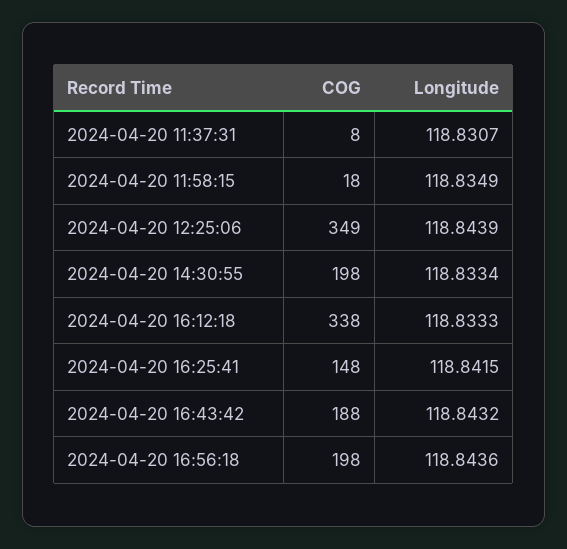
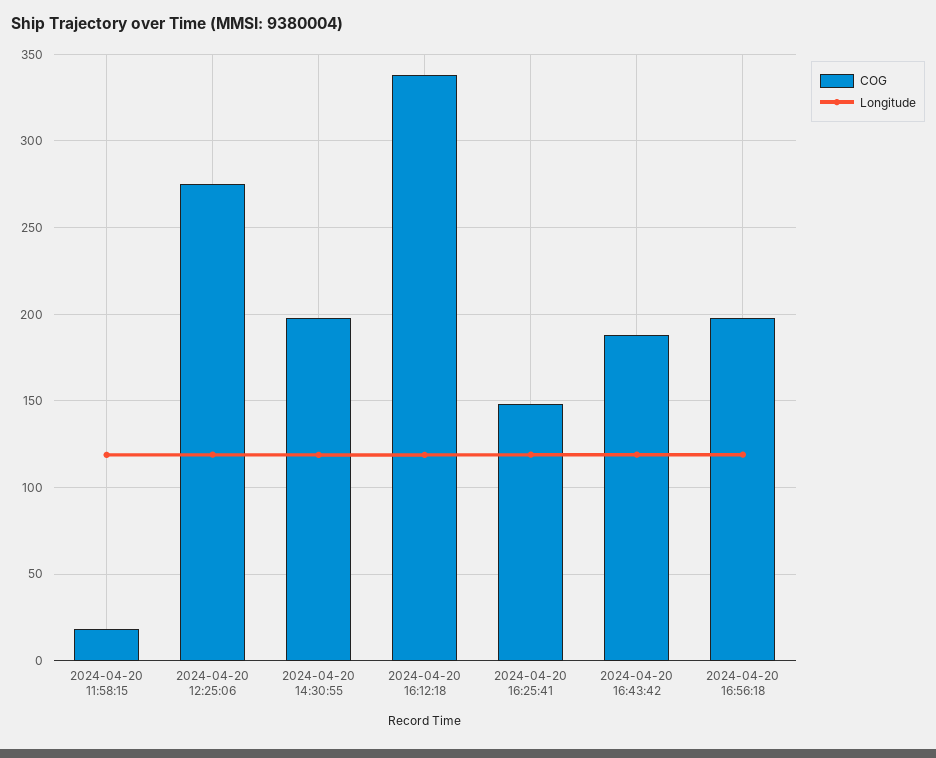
COG, 2024-04-20 11:37:31: 8 -> none
Longitude, 2024-04-20 11:37:31: 118.8307 -> none
COG, 2024-04-20 12:25:06: 349 -> 275

